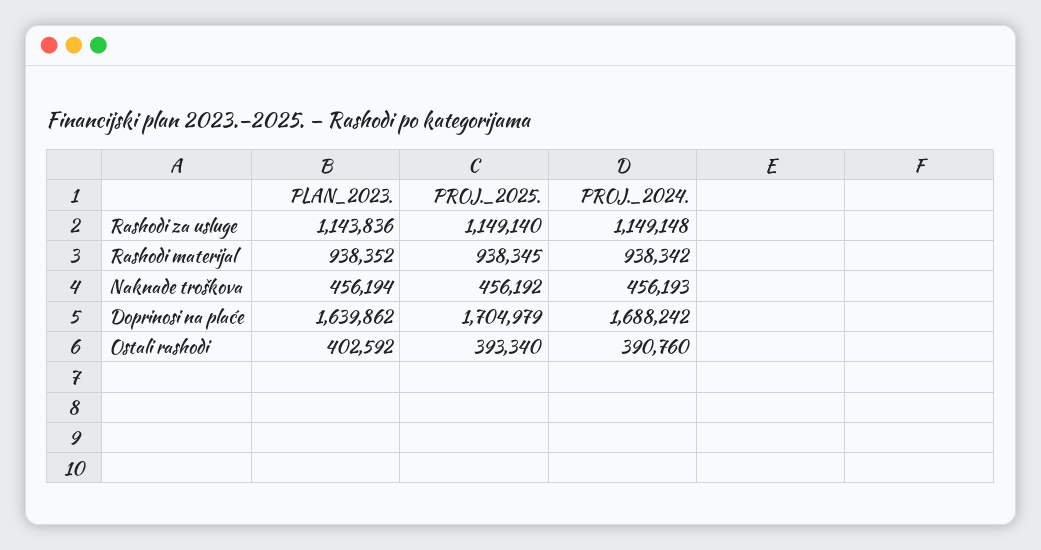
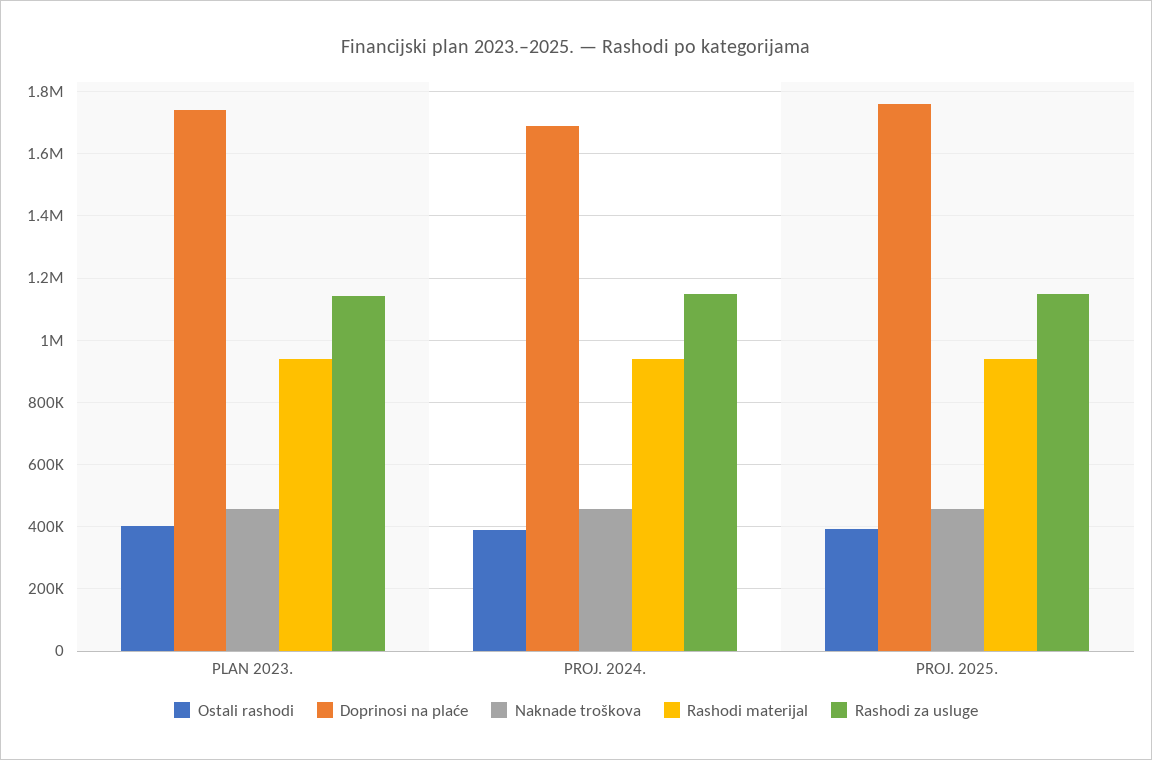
Doprinosi na plaće, PLAN_2023.: 1639862 -> 1740000
Doprinosi na plaće, PROJ._2025.: 1704979 -> 1760000

